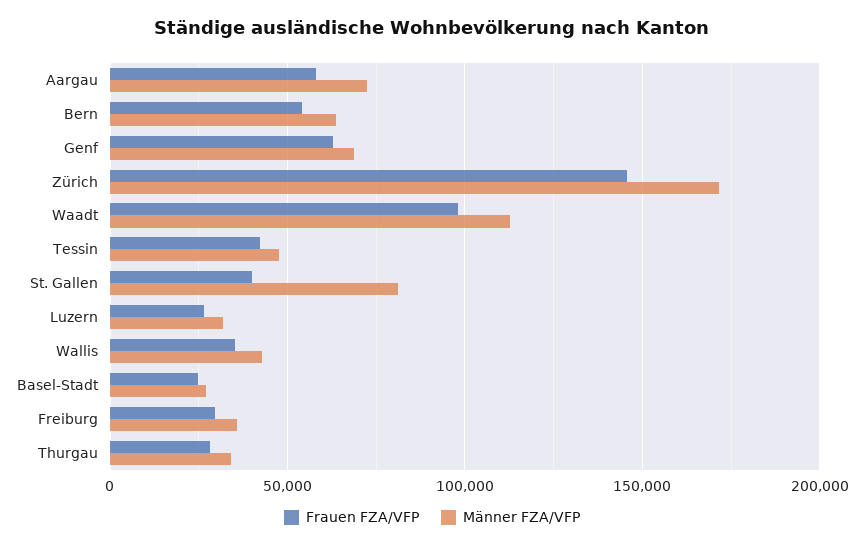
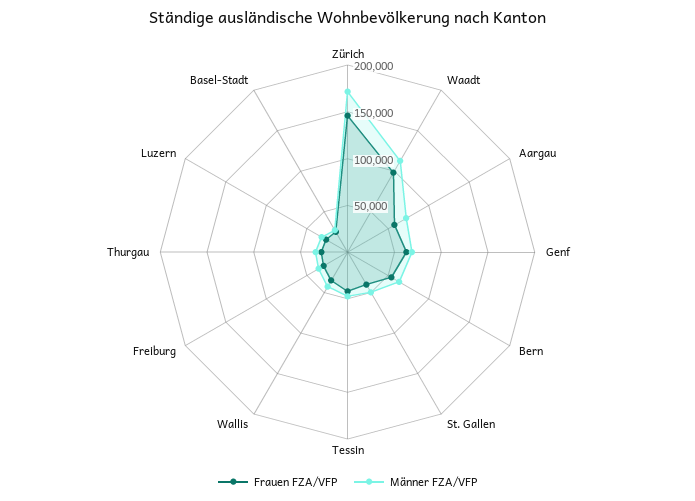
Männer FZA/VFP, St. Gallen: 80000 -> 50000

